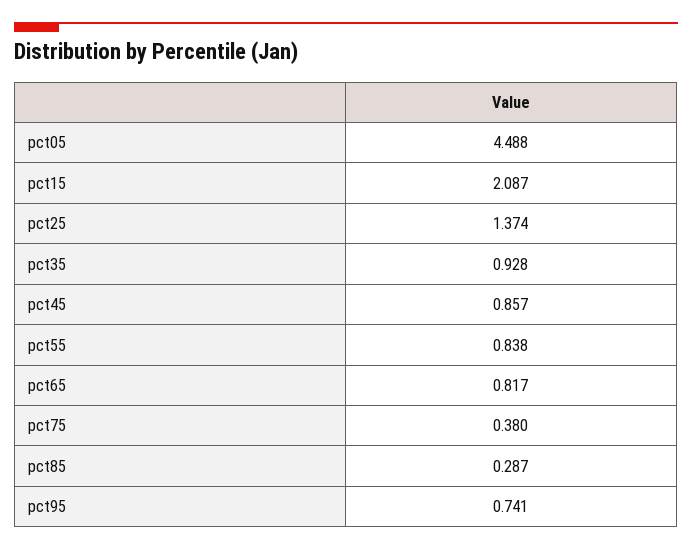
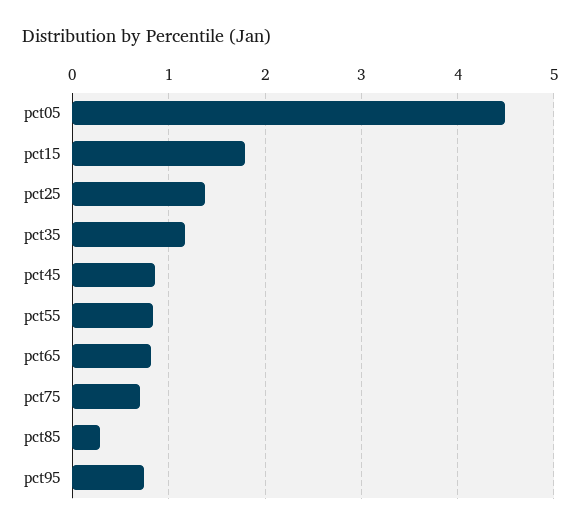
pct15: 2.087 -> 1.8
pct35: 0.928 -> 1.2
pct75: 0.38 -> 0.7

